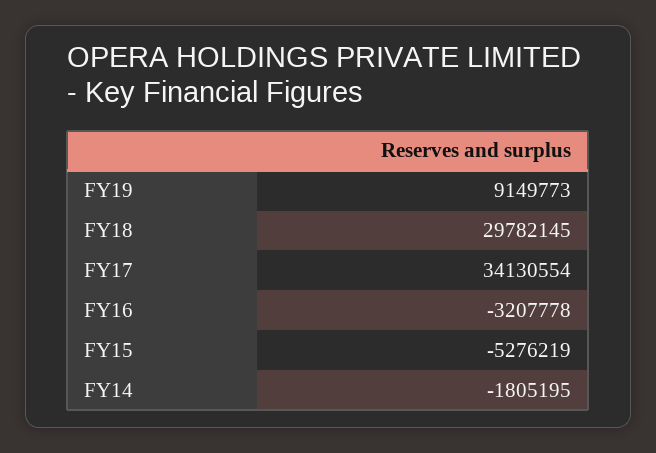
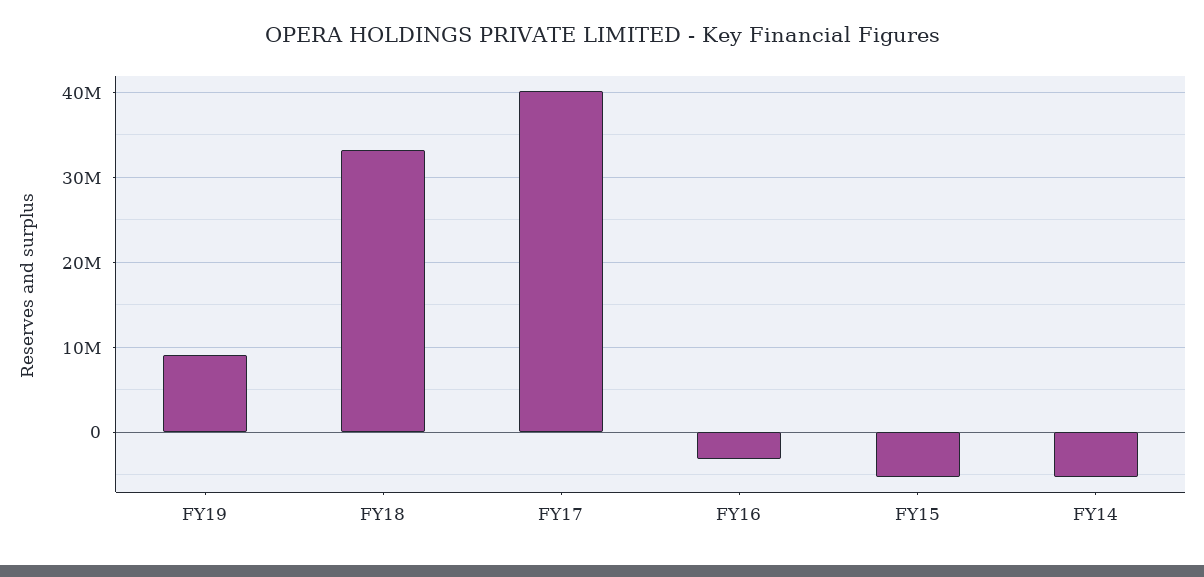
FY18: 29782145 -> 33000000
FY17: 34130554 -> 40000000
FY14: -1805195 -> -5000000

